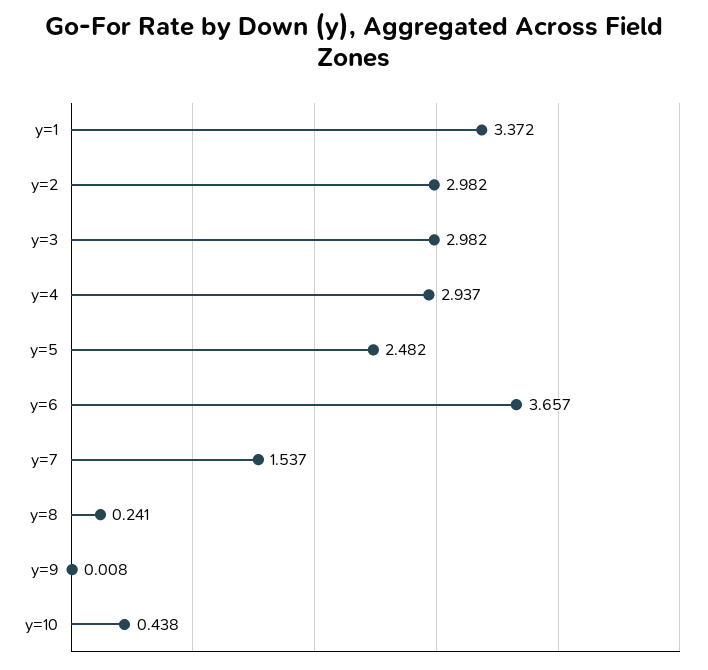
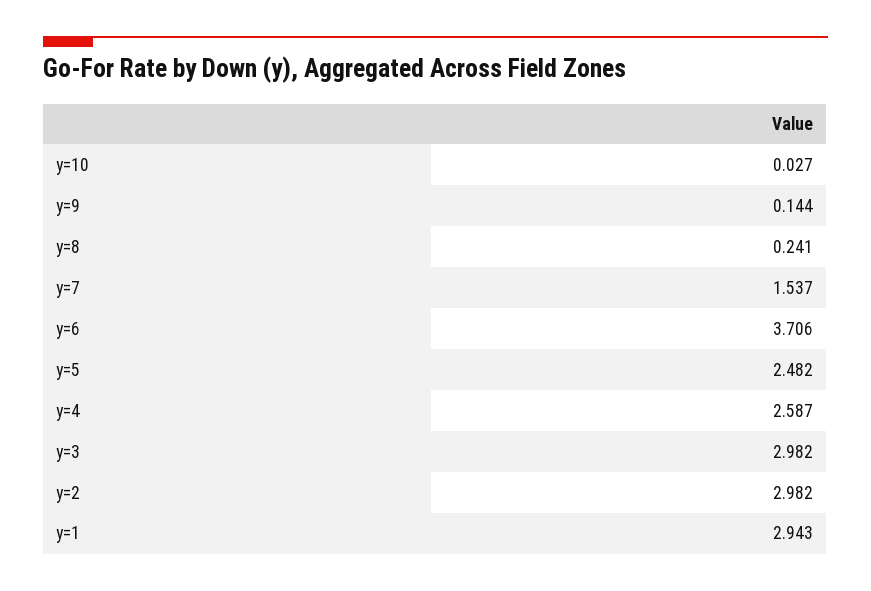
y=1: 3.372 -> 2.943
y=4: 2.937 -> 2.587
y=6: 3.657 -> 3.706
y=9: 0.008 -> 0.144
y=10: 0.438 -> 0.027

